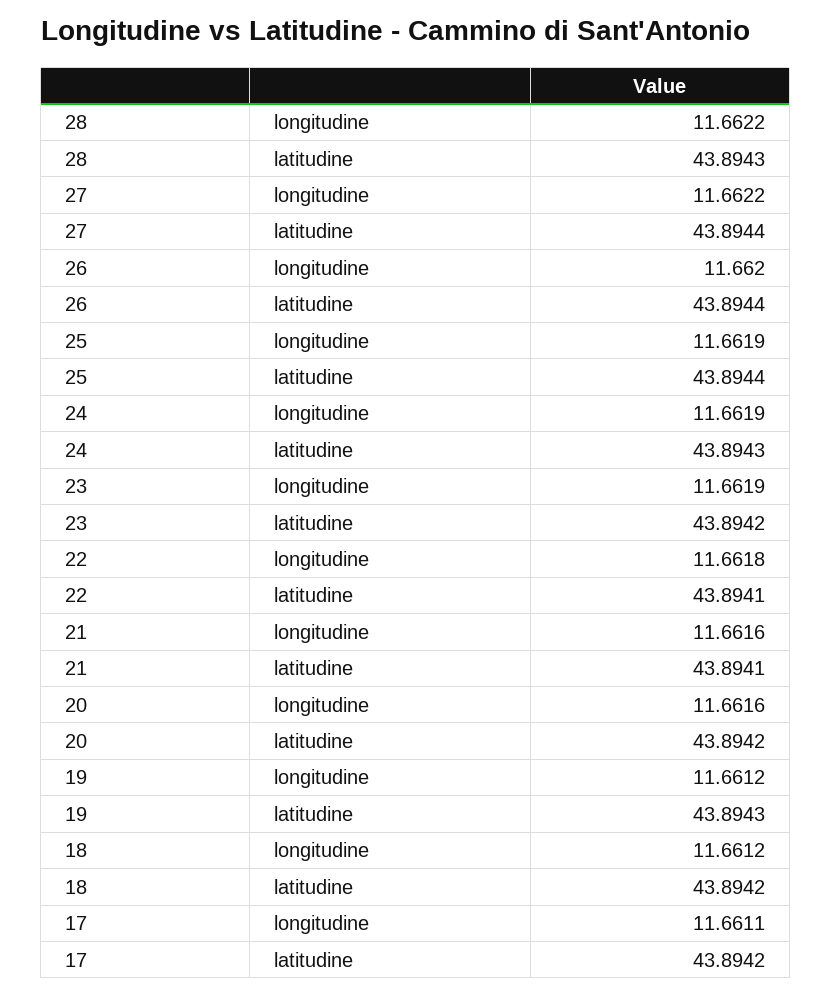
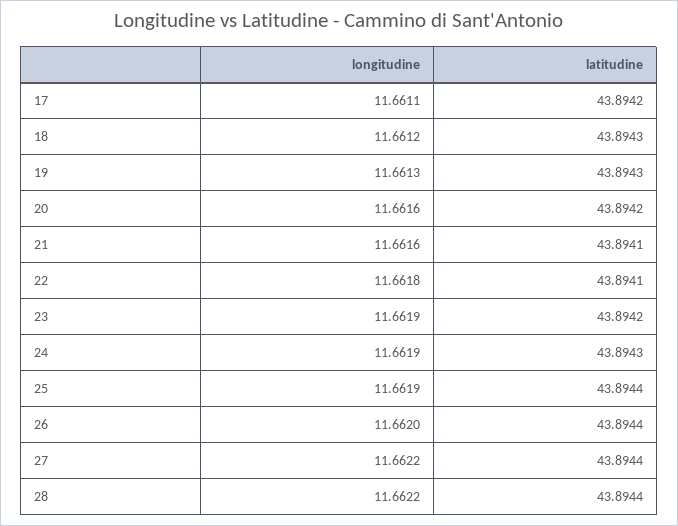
28, latitudine: 43.8943 -> 43.8944
19, longitudine: 11.6612 -> 11.6613
18, latitudine: 43.8942 -> 43.8943

